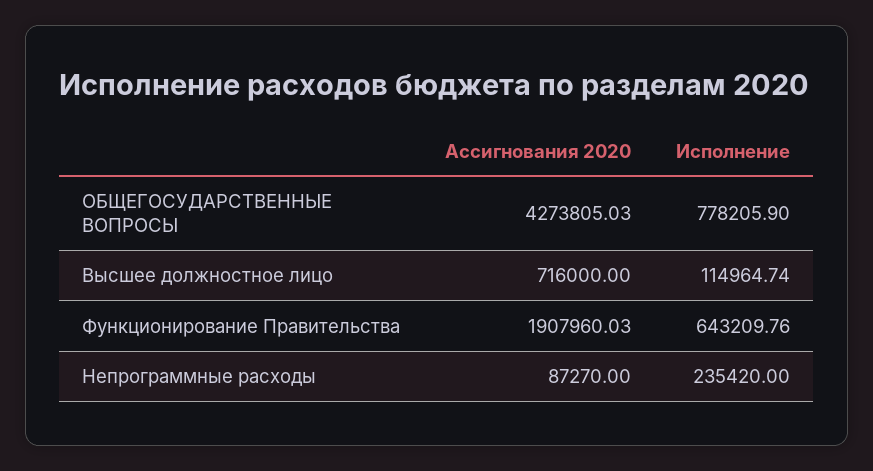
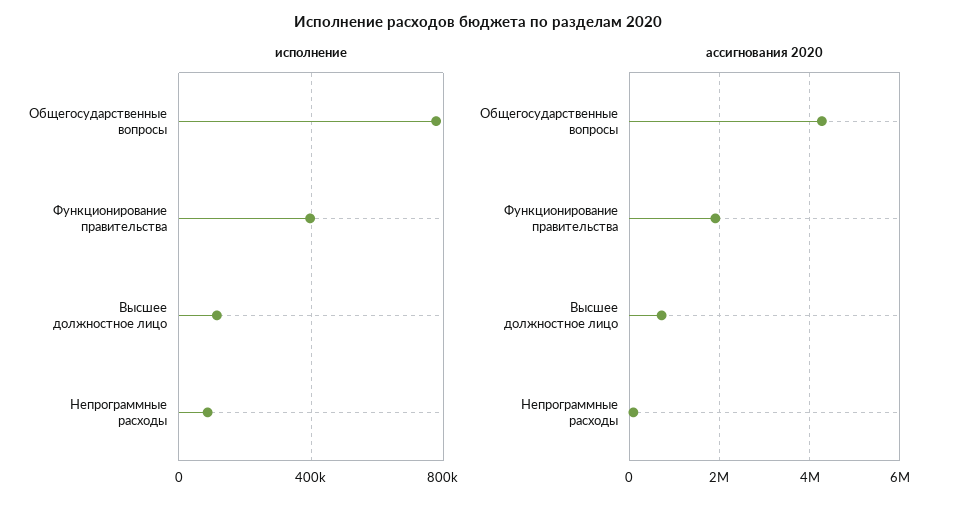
Исполнение, Функционирование Правительства: 643209.76 -> 400000
Исполнение, Непрограммные расходы: 235420 -> 100000

